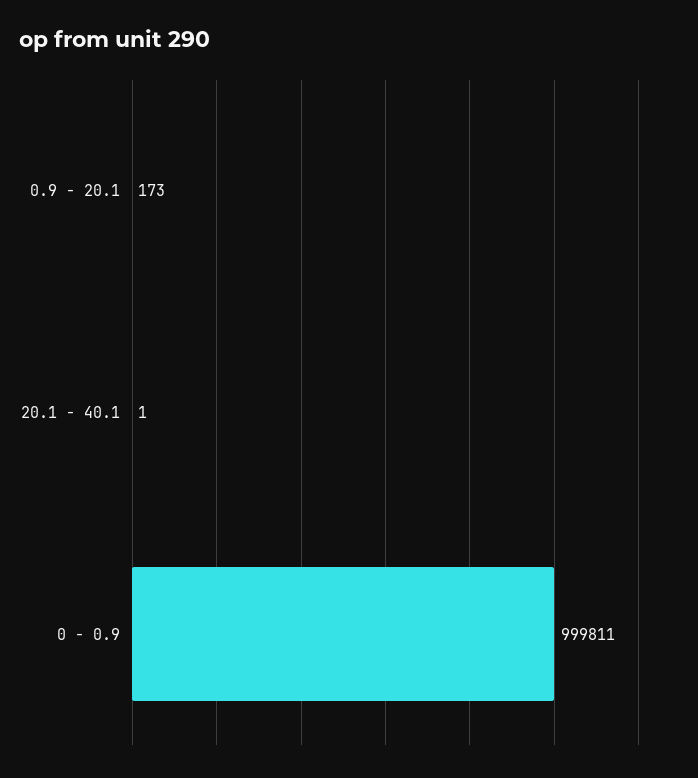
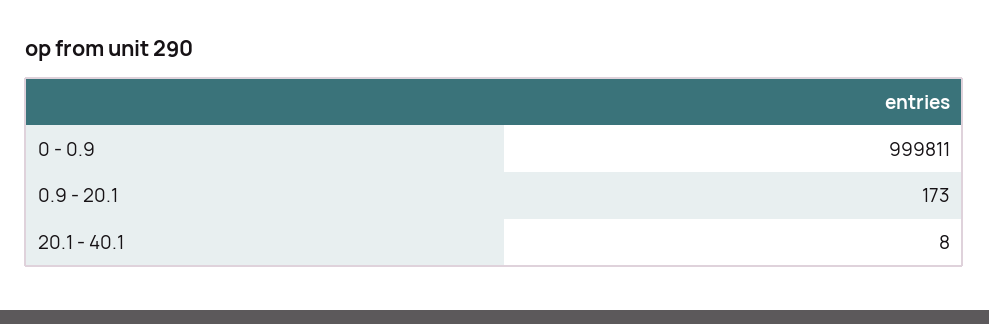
20.1 - 40.1: 1 -> 8

